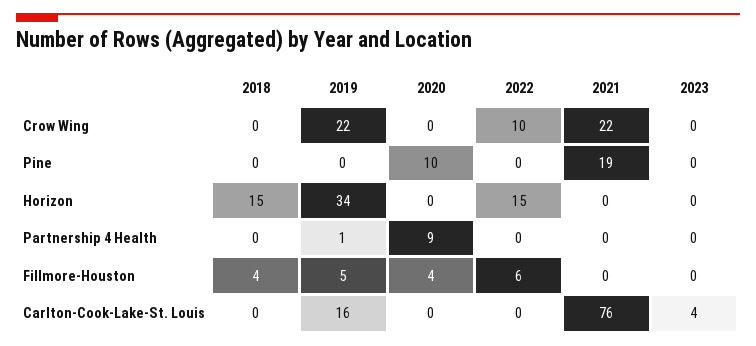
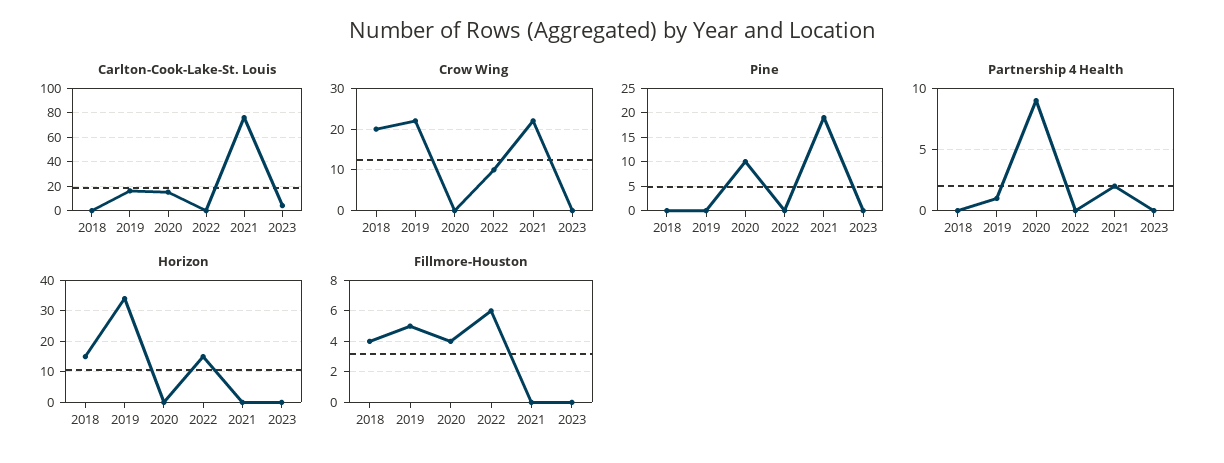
Crow Wing, 2018: 0 -> 20
Partnership 4 Health, 2021: 0 -> 2
Carlton-Cook-Lake-St. Louis, 2020: 0 -> 15

